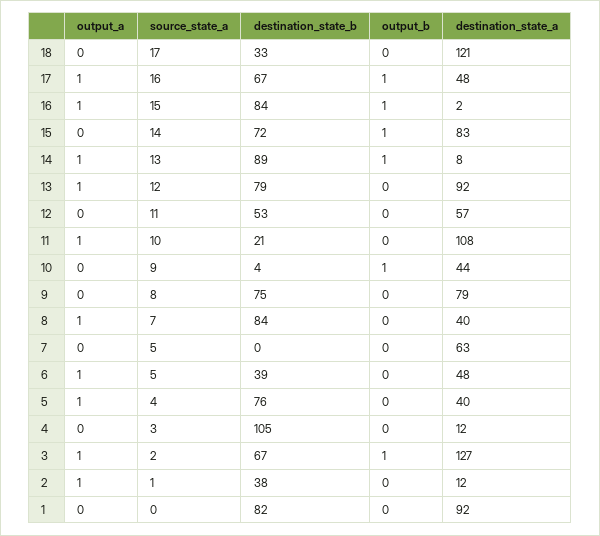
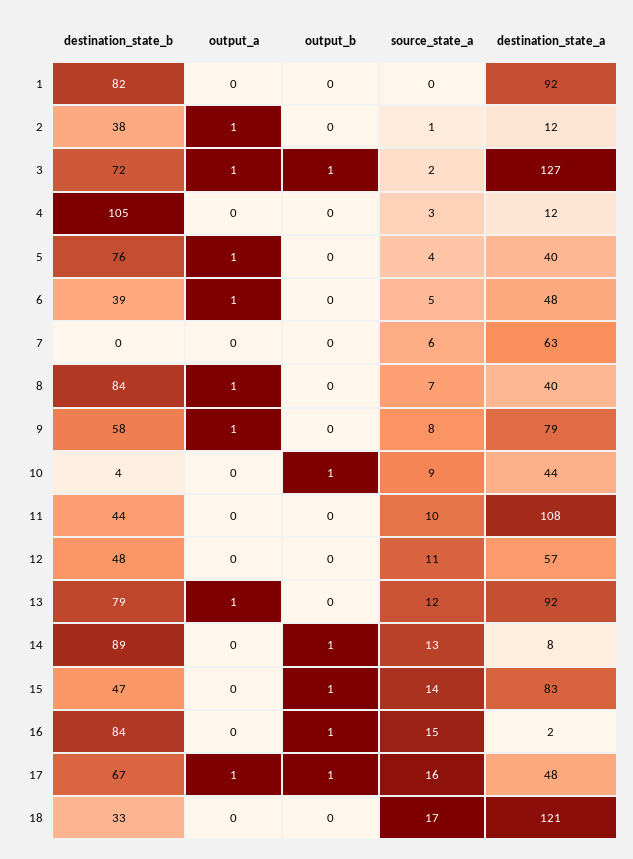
output_a, 16: 1 -> 0
destination_state_b, 15: 72 -> 47
output_a, 14: 1 -> 0
destination_state_b, 12: 53 -> 48
output_a, 11: 1 -> 0
destination_state_b, 11: 21 -> 44
output_a, 9: 0 -> 1
destination_state_b, 9: 75 -> 58
source_state_a, 7: 5 -> 6
destination_state_b, 3: 67 -> 72

